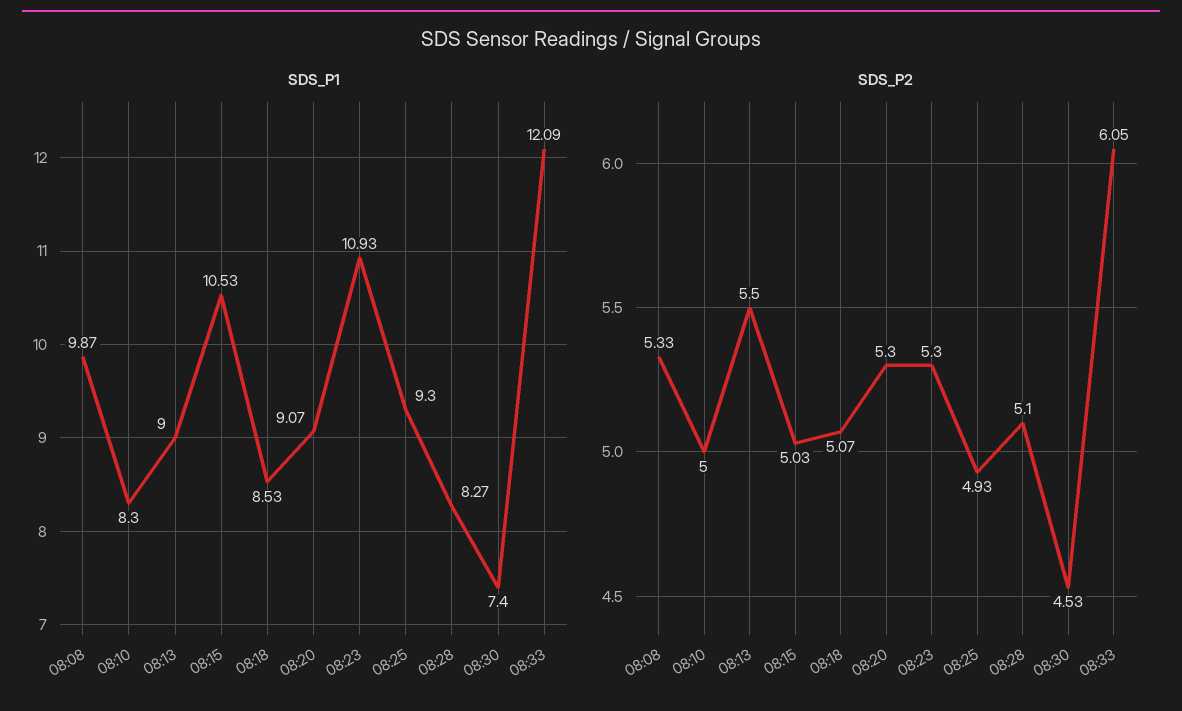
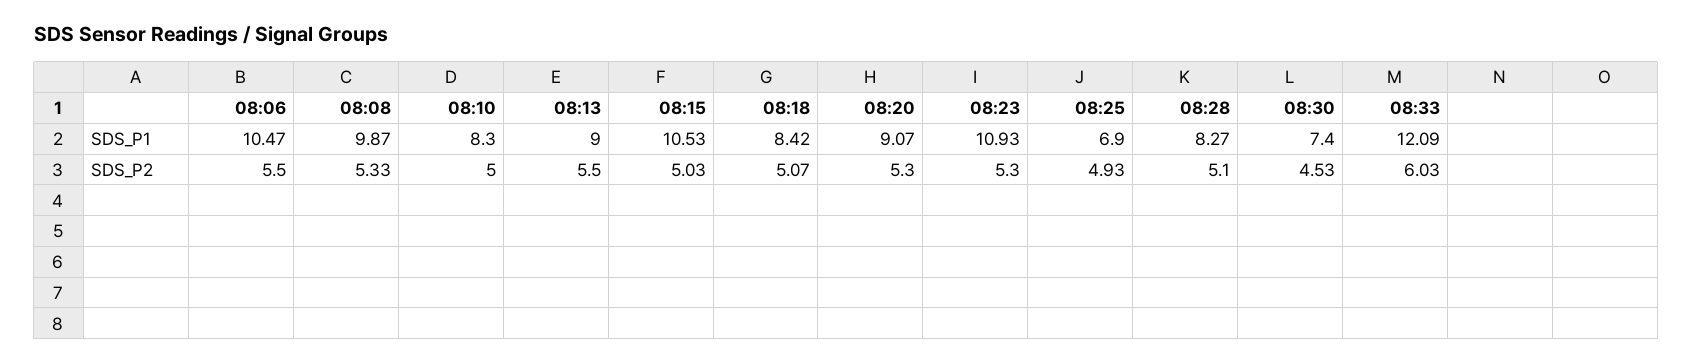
SDS_P1, 08:18: 8.53 -> 8.42
SDS_P1, 08:25: 9.3 -> 6.9
SDS_P2, 08:33: 6.05 -> 6.03
SDS_P1, 08:06: none -> 10.47
SDS_P2, 08:06: none -> 5.5

